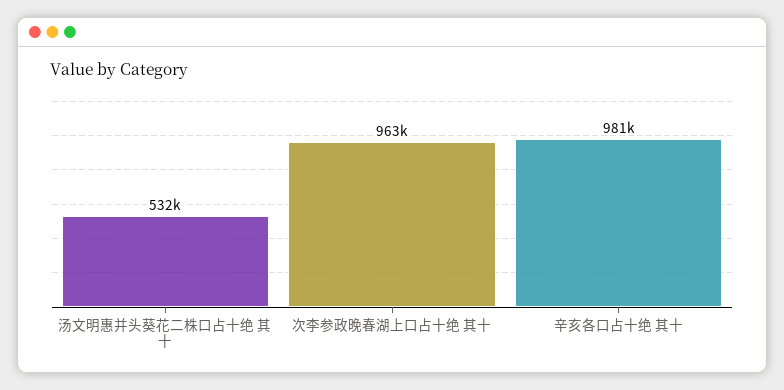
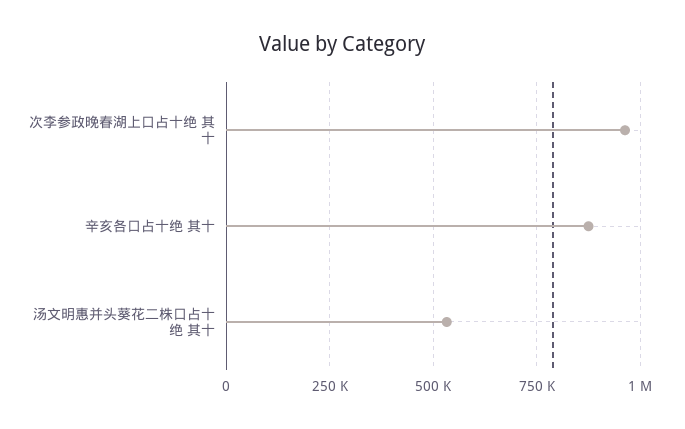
辛亥各口占十绝 其十: 981000 -> 875000

